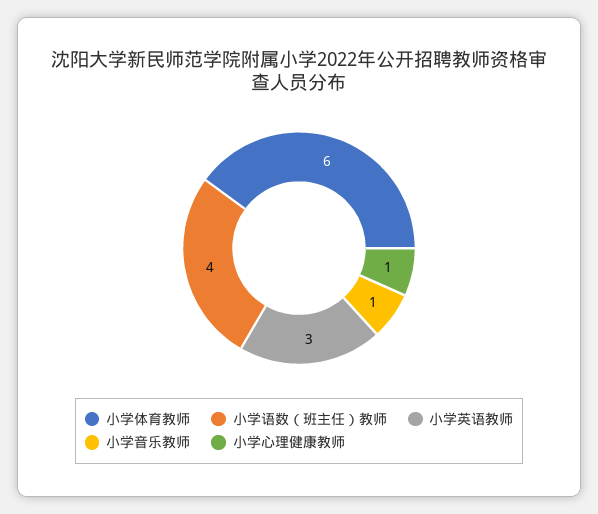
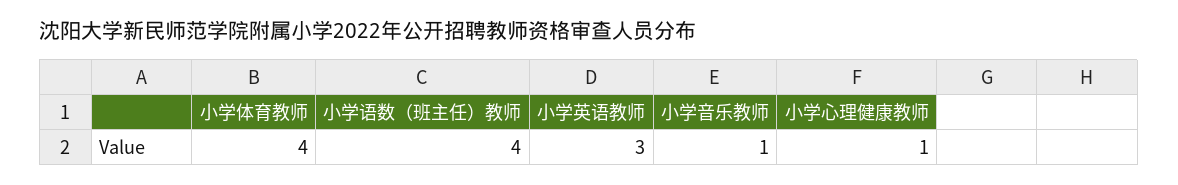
小学体育教师: 6 -> 4

